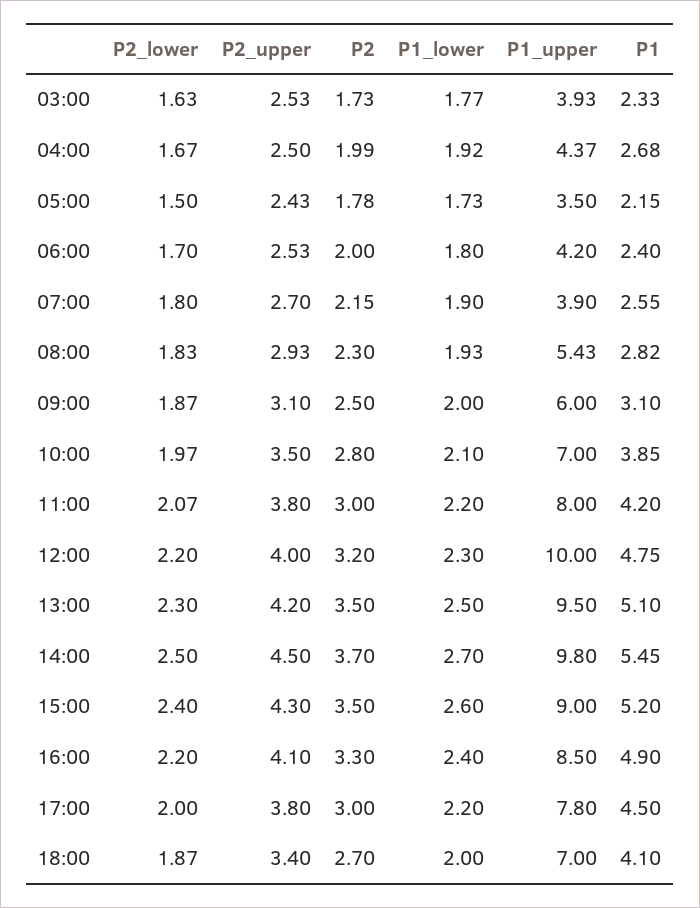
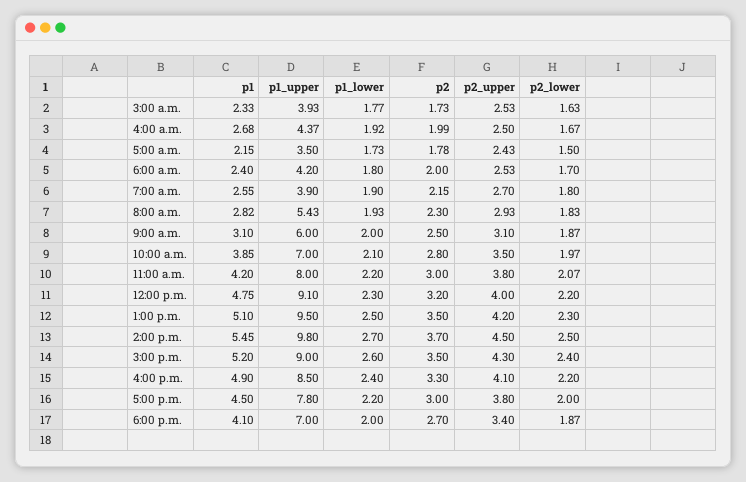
P1_upper, 12:00: 10 -> 9.1

